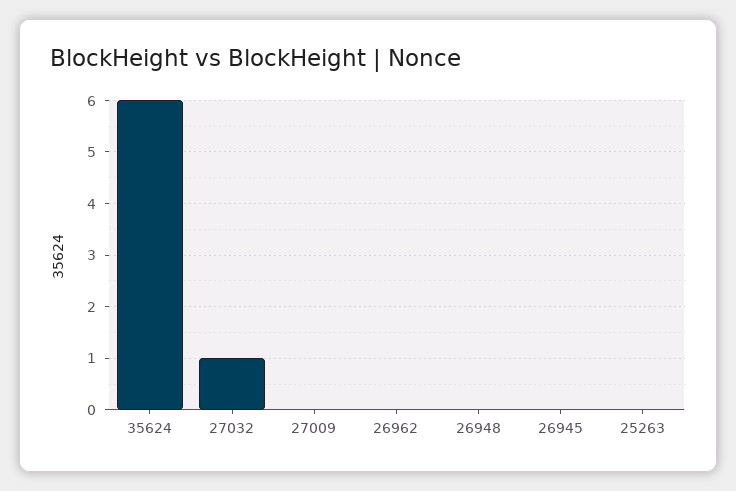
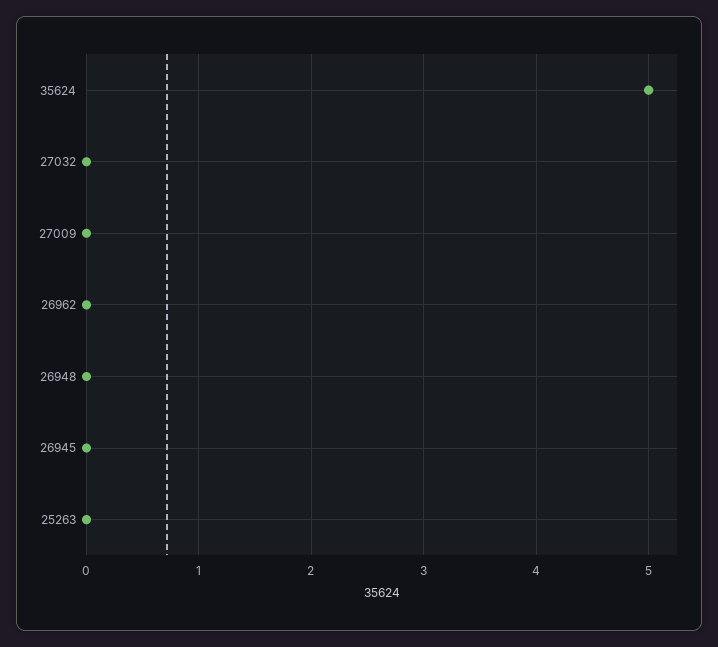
35624: 6 -> 5
27032: 1 -> 0

